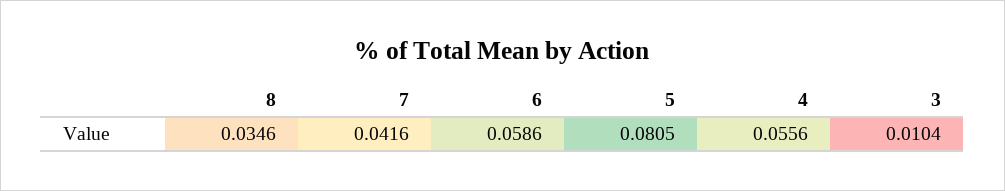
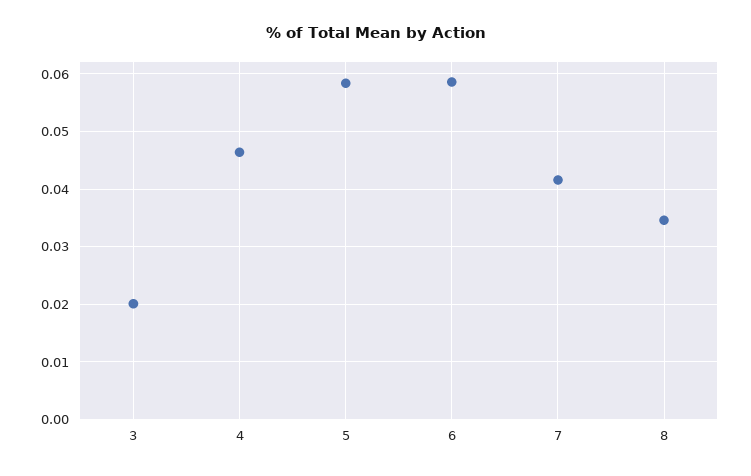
5: 0.0805 -> 0.058
4: 0.0556 -> 0.046
3: 0.0104 -> 0.02

